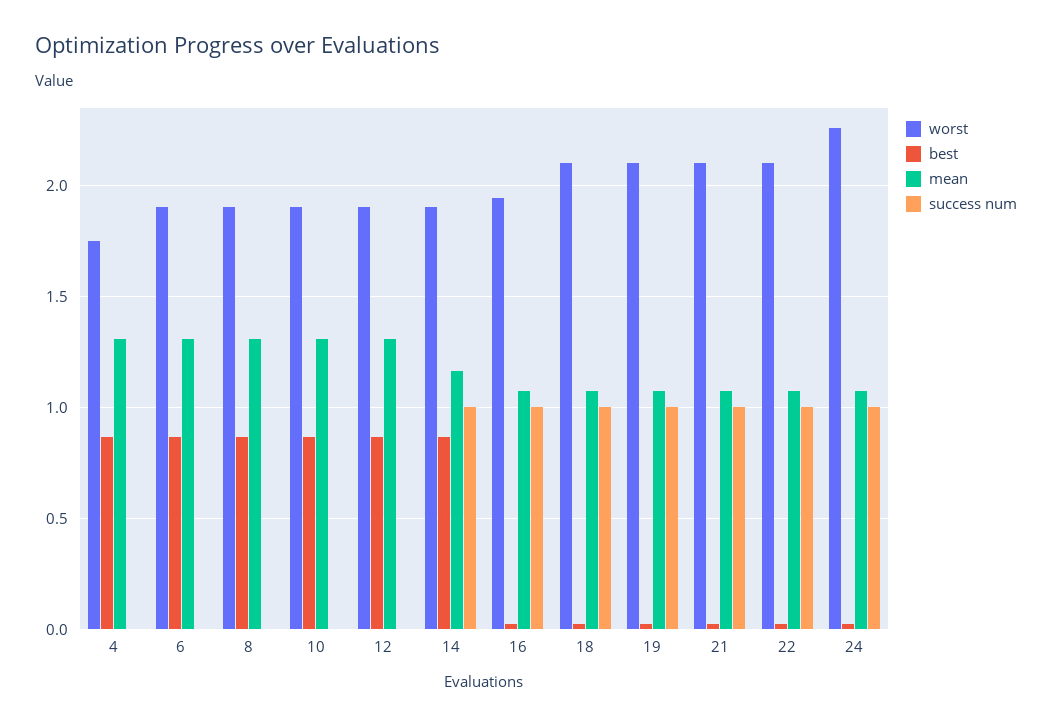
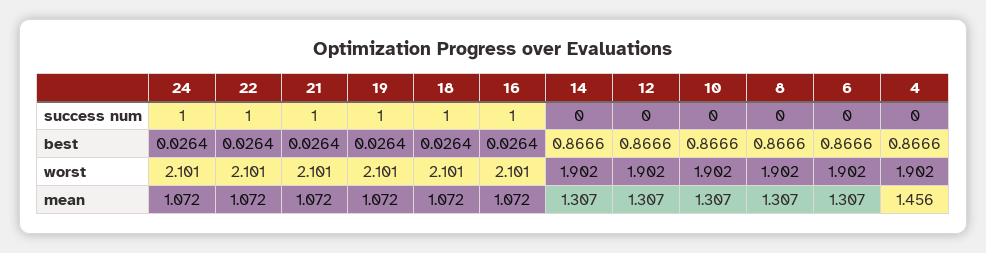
worst, 4: 1.75 -> 1.902
mean, 4: 1.3 -> 1.456
mean, 14: 1.15 -> 1.307
success num, 14: 1 -> 0
worst, 16: 1.95 -> 2.101
worst, 24: 2.25 -> 2.101

